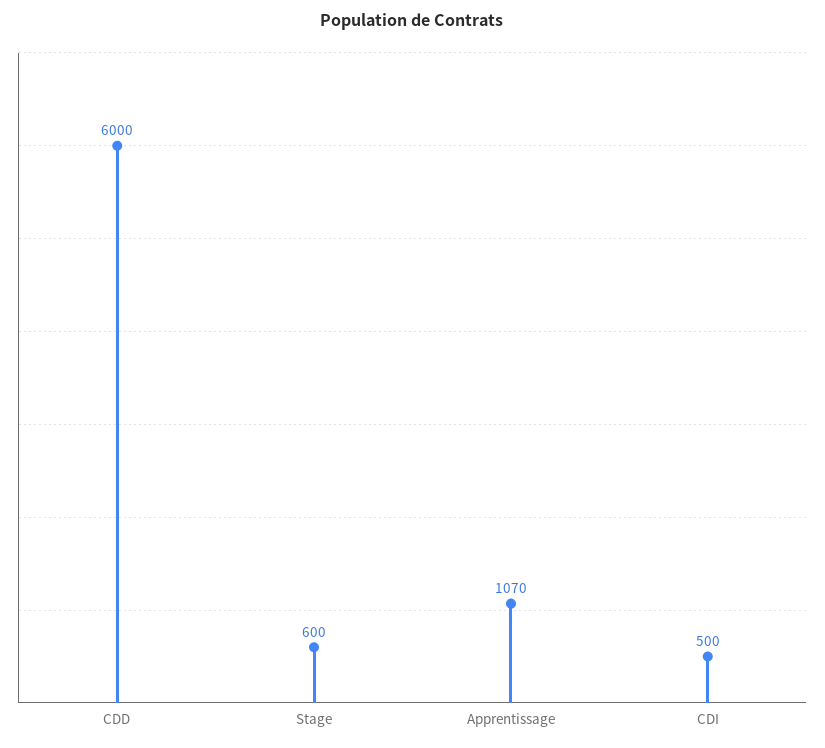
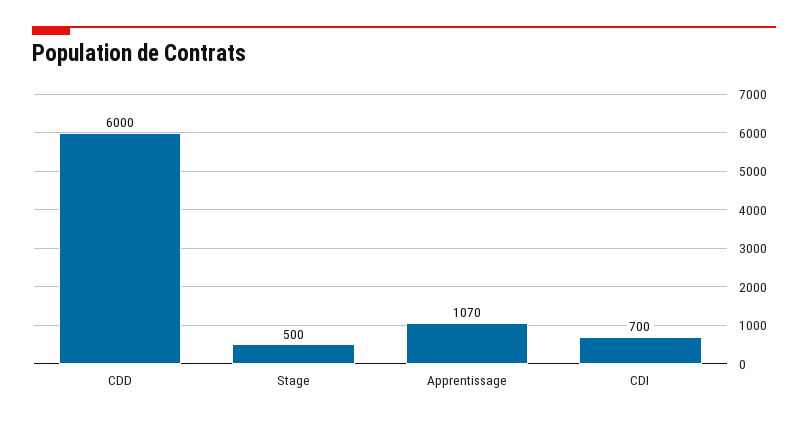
Stage: 600 -> 500
CDI: 500 -> 700

